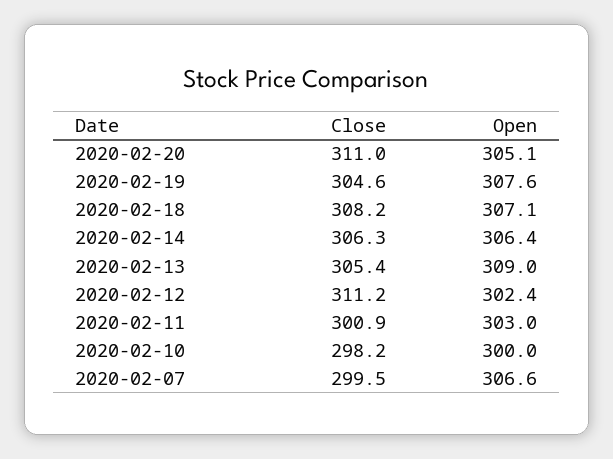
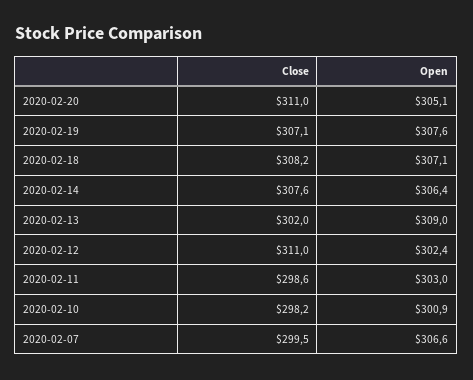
Close, 2020-02-19: 304.6 -> 307.1
Close, 2020-02-14: 306.3 -> 307.6
Close, 2020-02-13: 305.4 -> 302
Close, 2020-02-12: 311.2 -> 311
Close, 2020-02-11: 300.9 -> 298.6
Open, 2020-02-10: 300 -> 300.9

